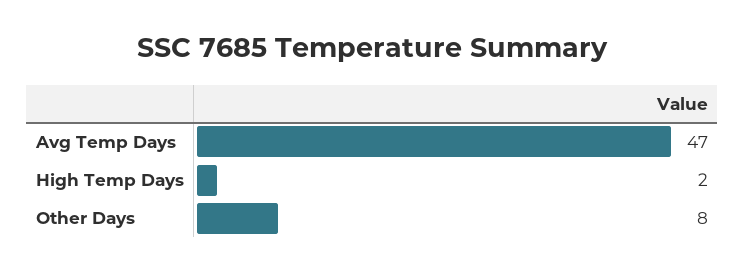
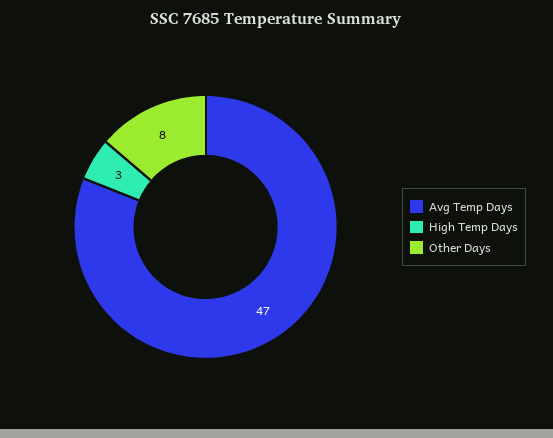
High Temp Days: 2 -> 3

